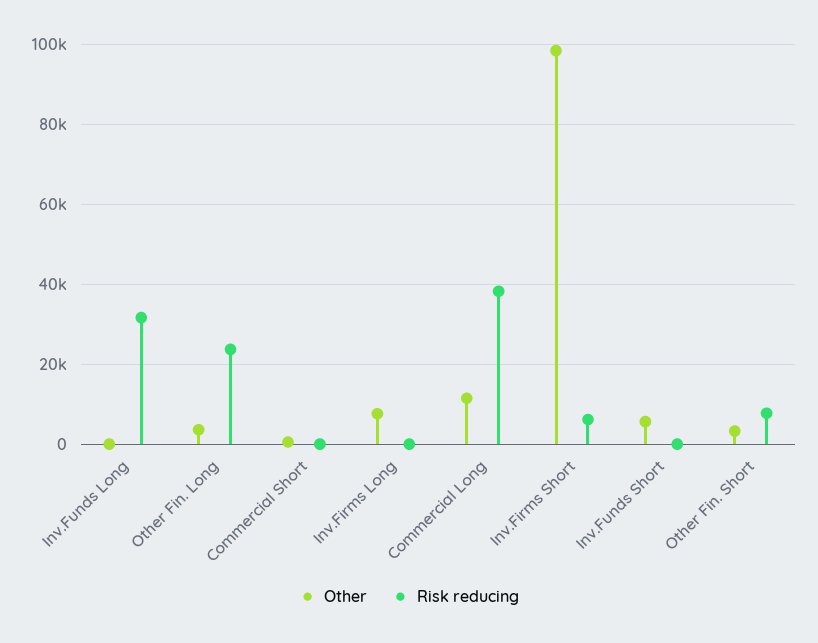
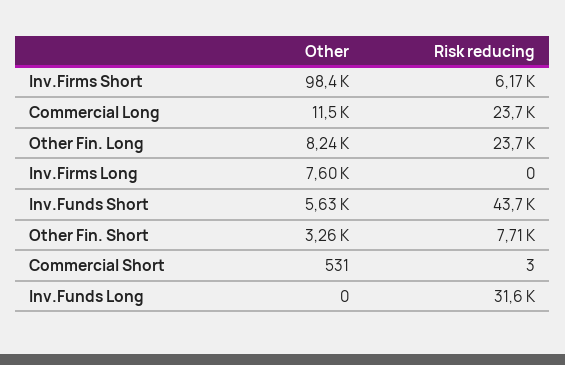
Other, Other Fin. Long: 4000 -> 8240
Risk reducing, Commercial Long: 38000 -> 23700
Risk reducing, Inv.Funds Short: 0 -> 43700

